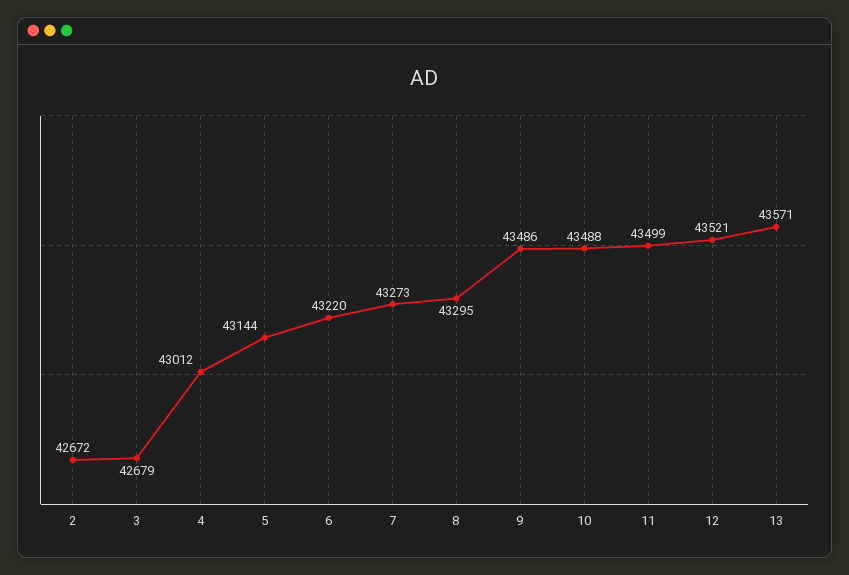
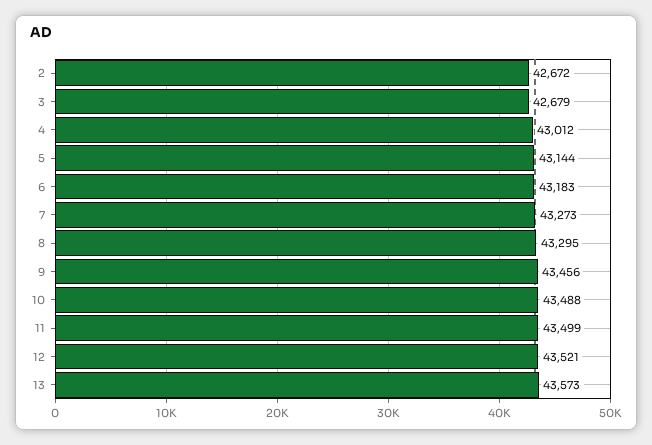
6: 43220 -> 43183
9: 43486 -> 43456
13: 43571 -> 43573

